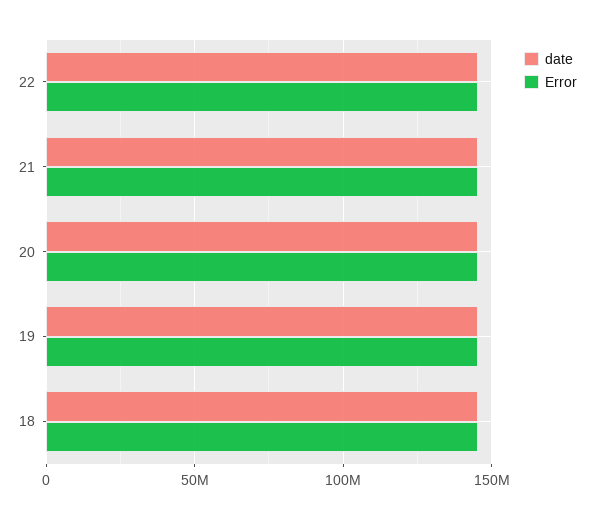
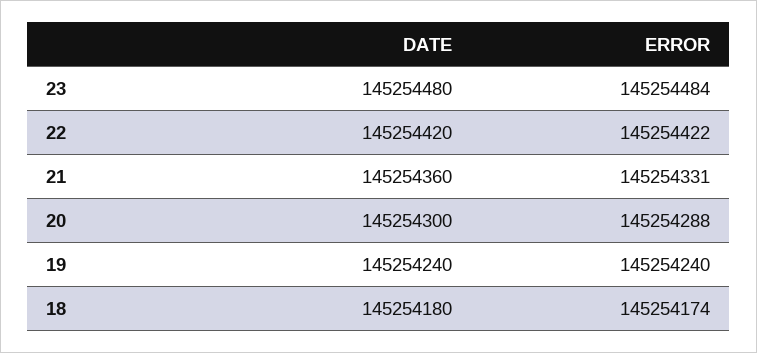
date, 23: none -> 145254480
Error, 23: none -> 145254484

